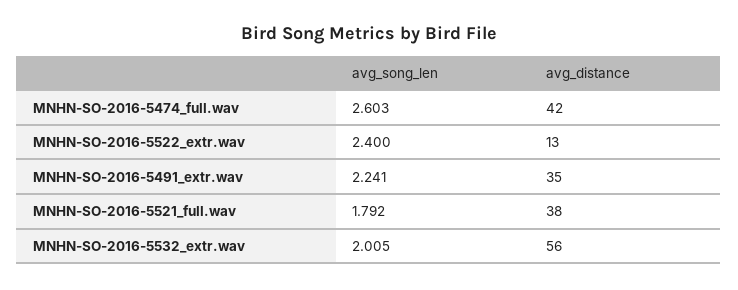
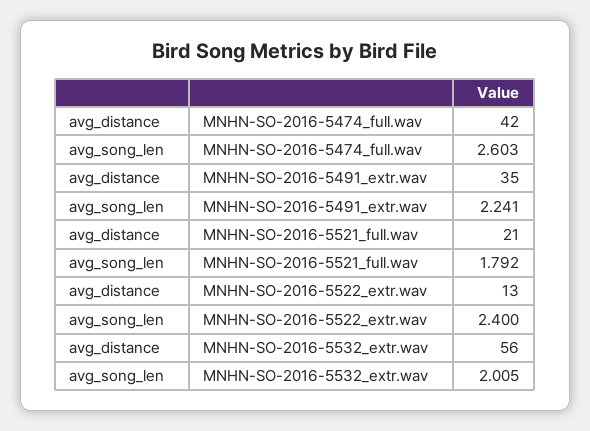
avg_distance, MNHN-SO-2016-5521_full.wav: 38 -> 21

